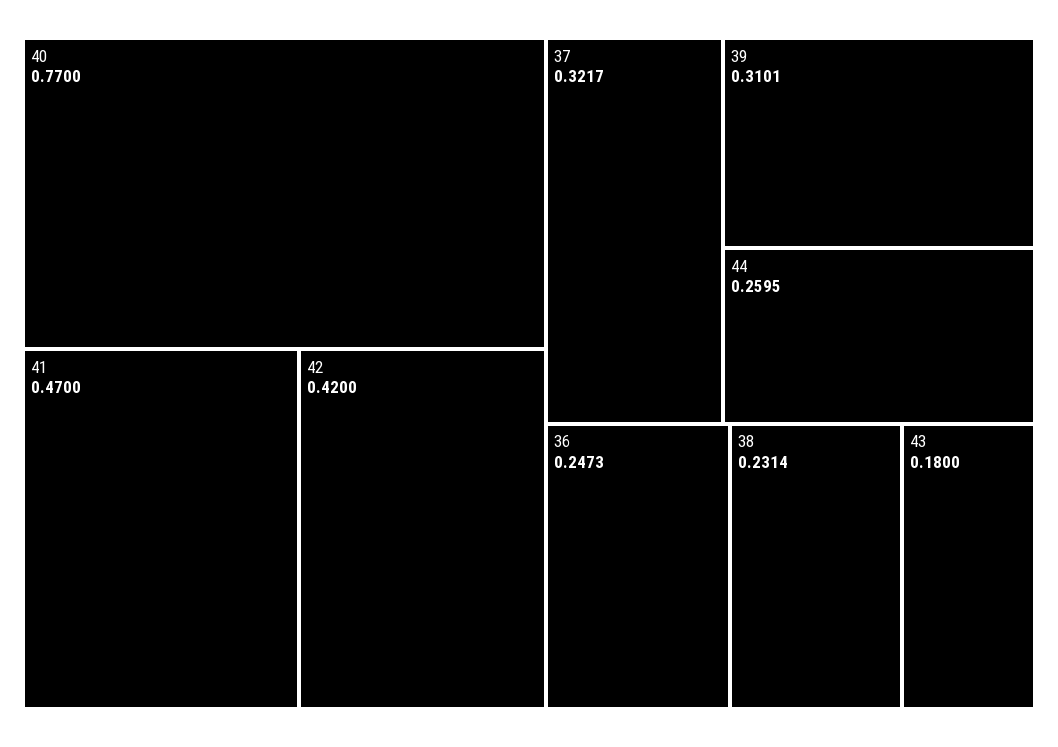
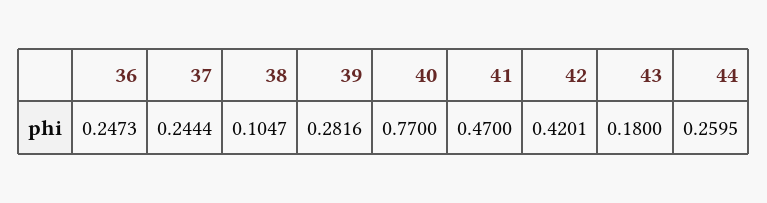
42: 0.42 -> 0.4201
37: 0.3217 -> 0.2444
39: 0.3101 -> 0.2816
38: 0.2314 -> 0.1047

